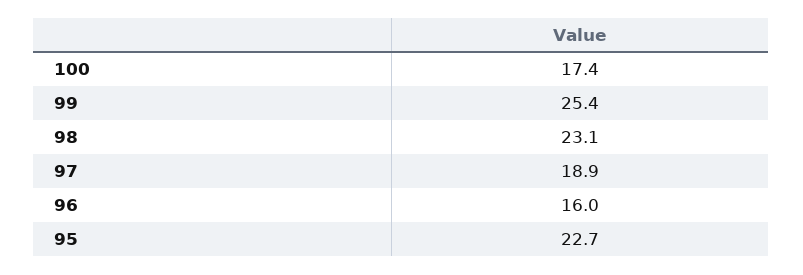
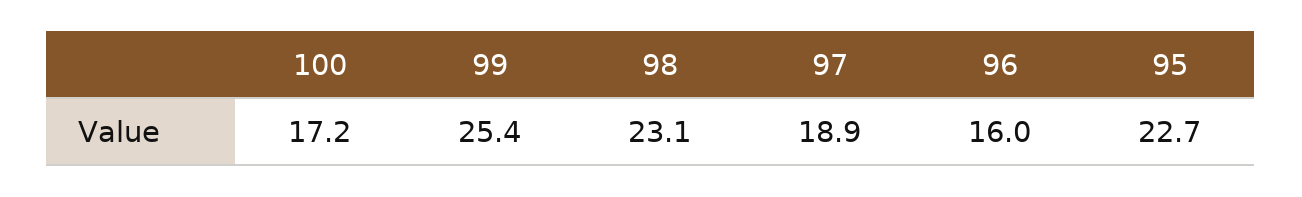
100: 17.4 -> 17.2

